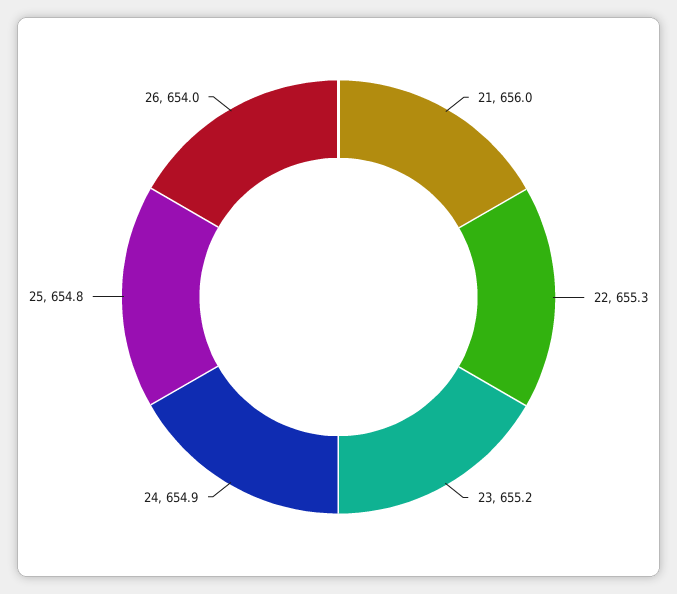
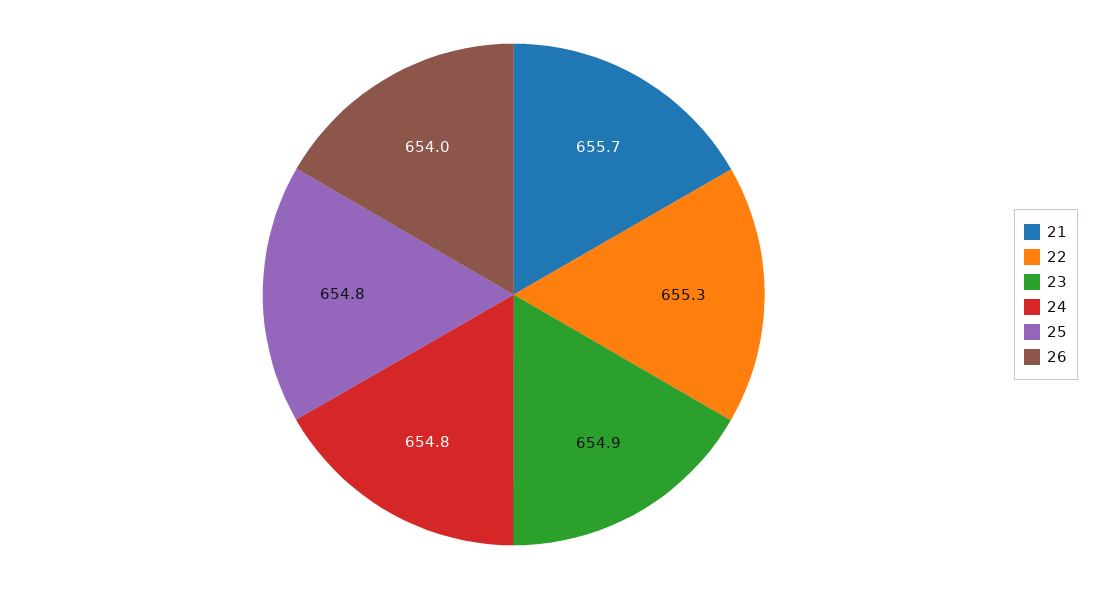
21: 656 -> 655.7
23: 655.2 -> 654.9
24: 654.9 -> 654.8

